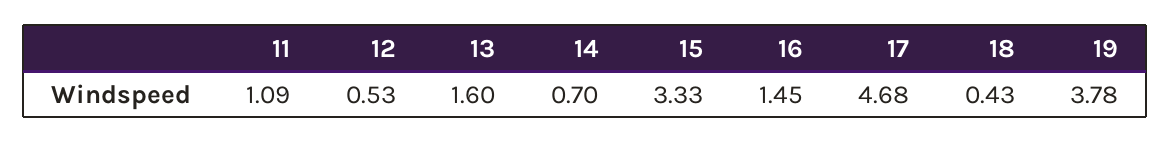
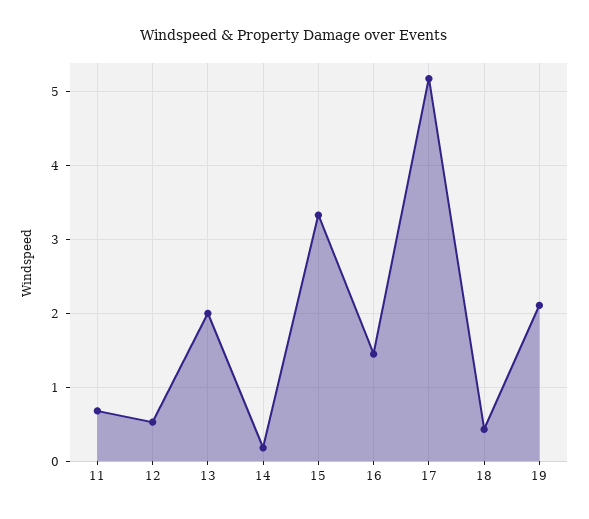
11: 1.09 -> 0.7
13: 1.6 -> 2
14: 0.7 -> 0.2
17: 4.68 -> 5.2
19: 3.78 -> 2.1

